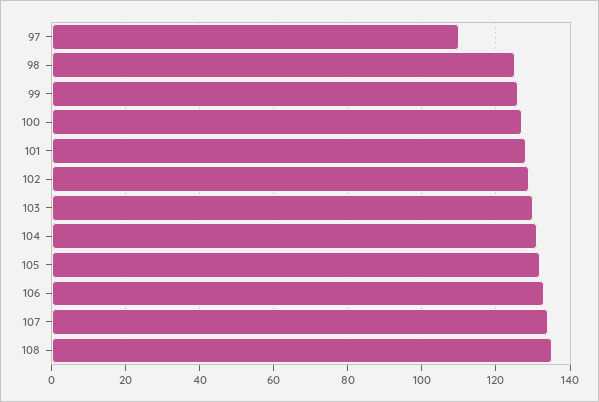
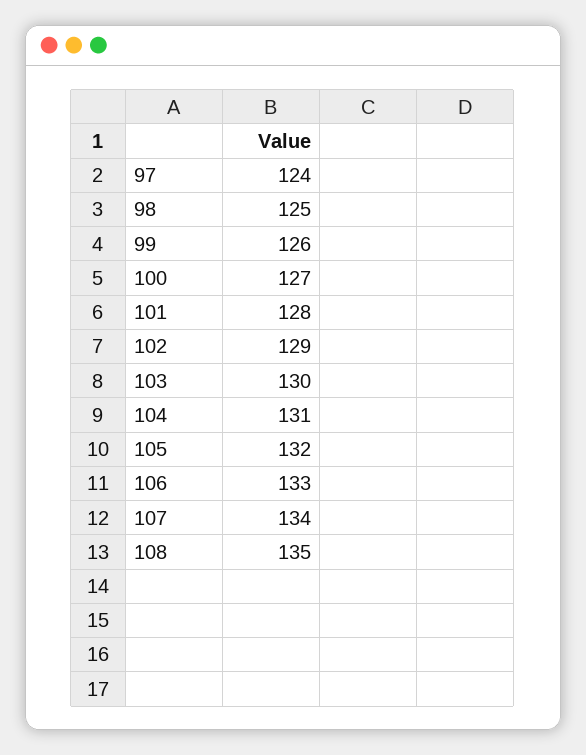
97: 110 -> 124

